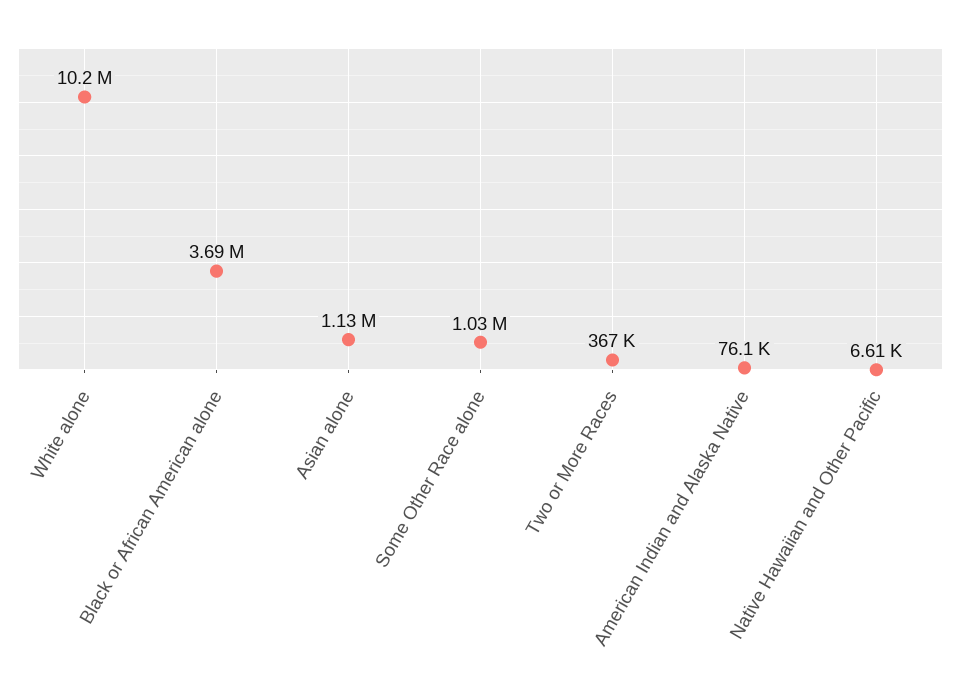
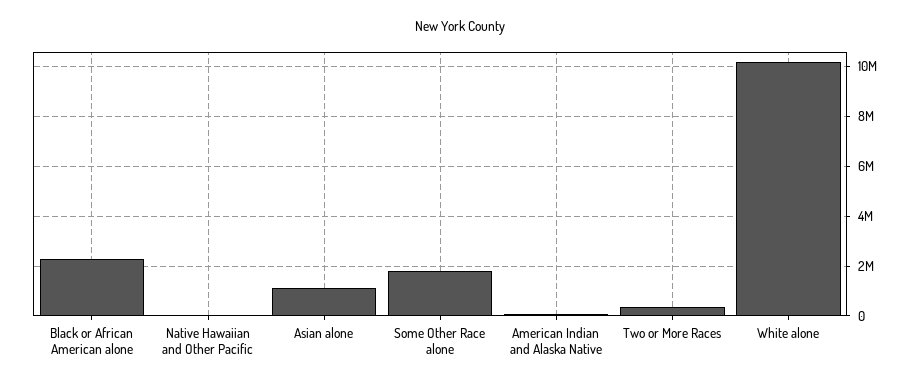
Black or African American alone: 3690000 -> 2250000
Some Other Race alone: 1030000 -> 1750000

